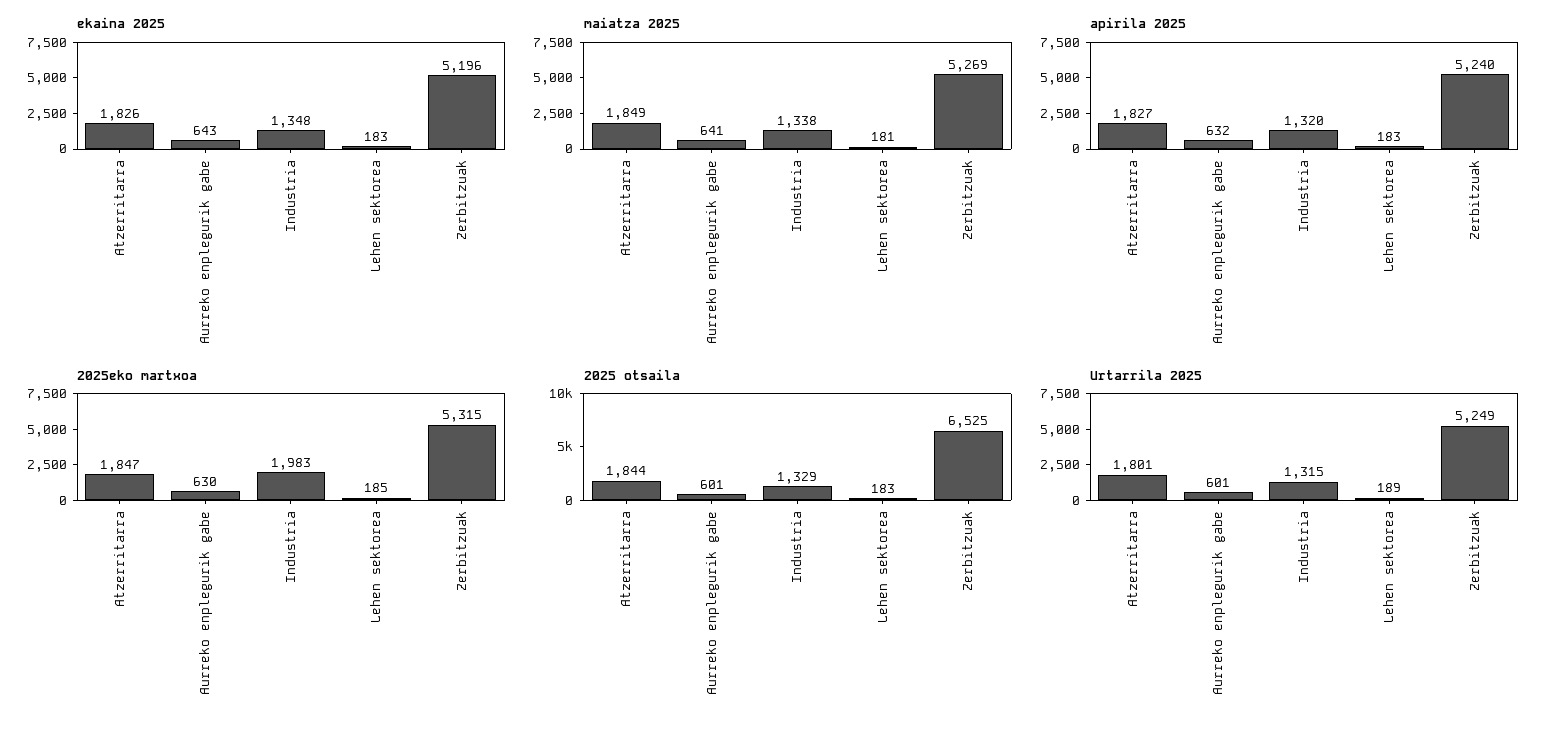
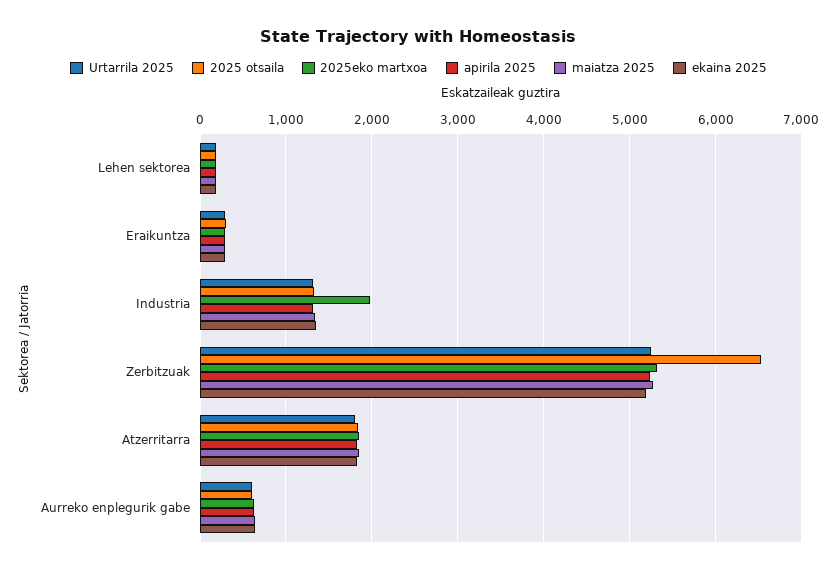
Urtarrila 2025, Eraikuntza: none -> 300
2025 otsaila, Eraikuntza: none -> 300
2025eko martxoa, Eraikuntza: none -> 300
apirila 2025, Eraikuntza: none -> 300
maiatza 2025, Eraikuntza: none -> 300
ekaina 2025, Eraikuntza: none -> 300

